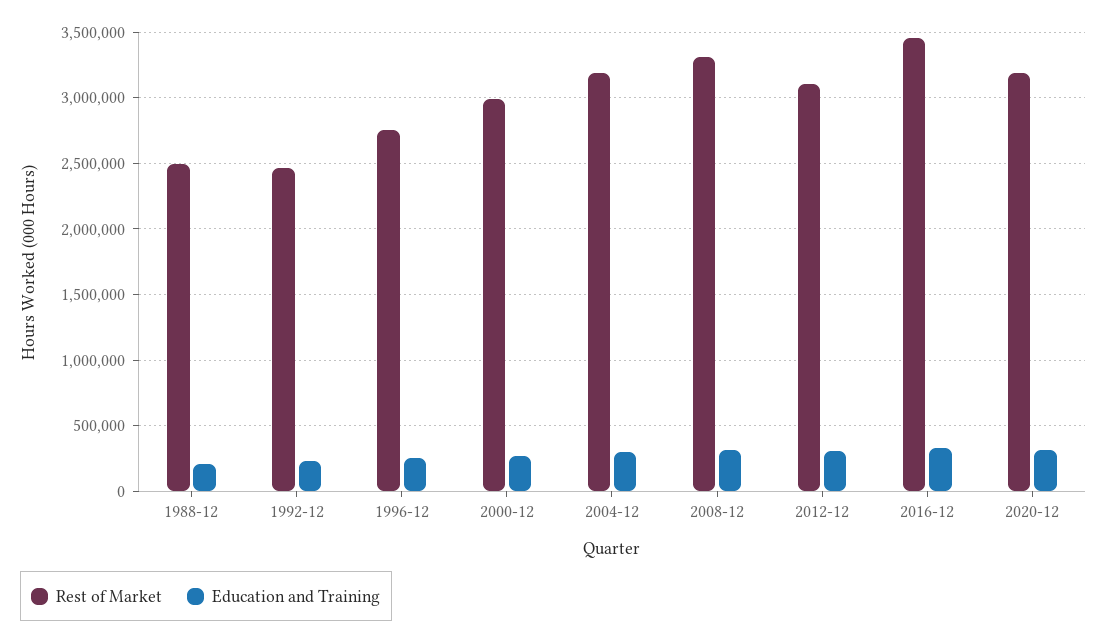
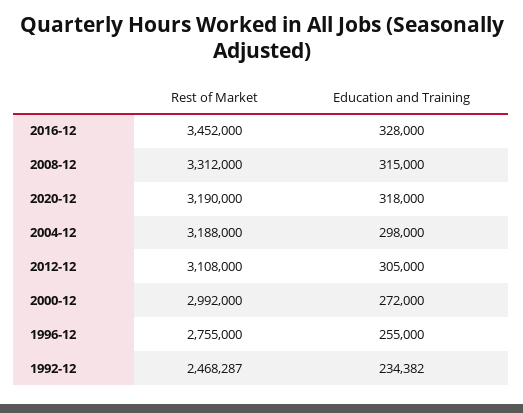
Rest of Market, 1988-12: 2500000 -> none
Education and Training, 1988-12: 200000 -> none

